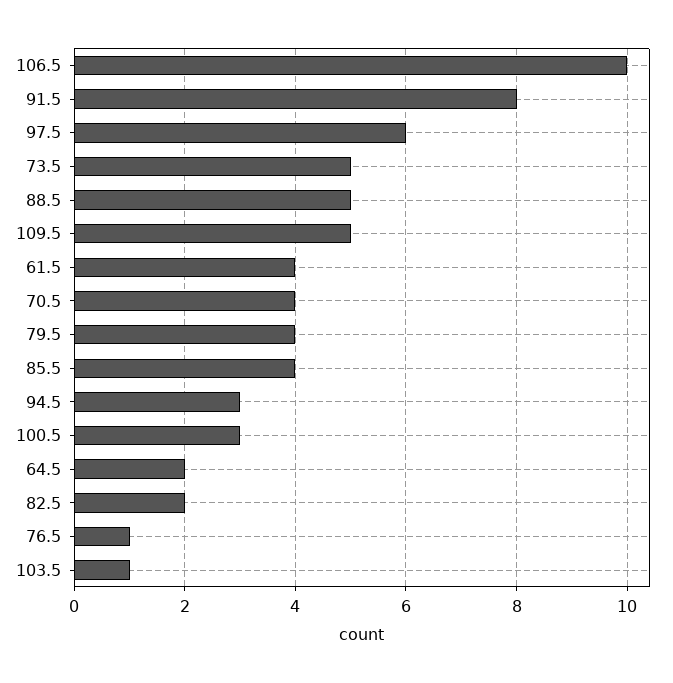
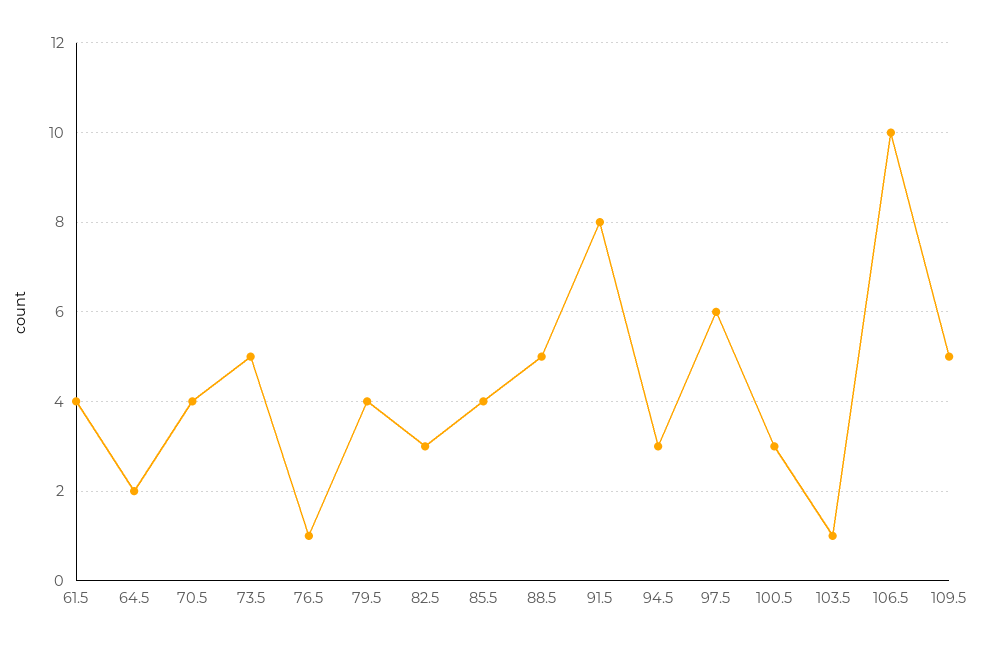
82.5: 2 -> 3

